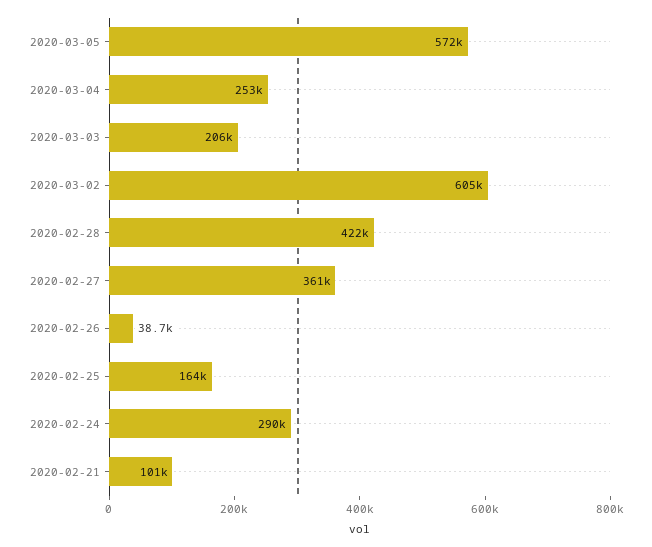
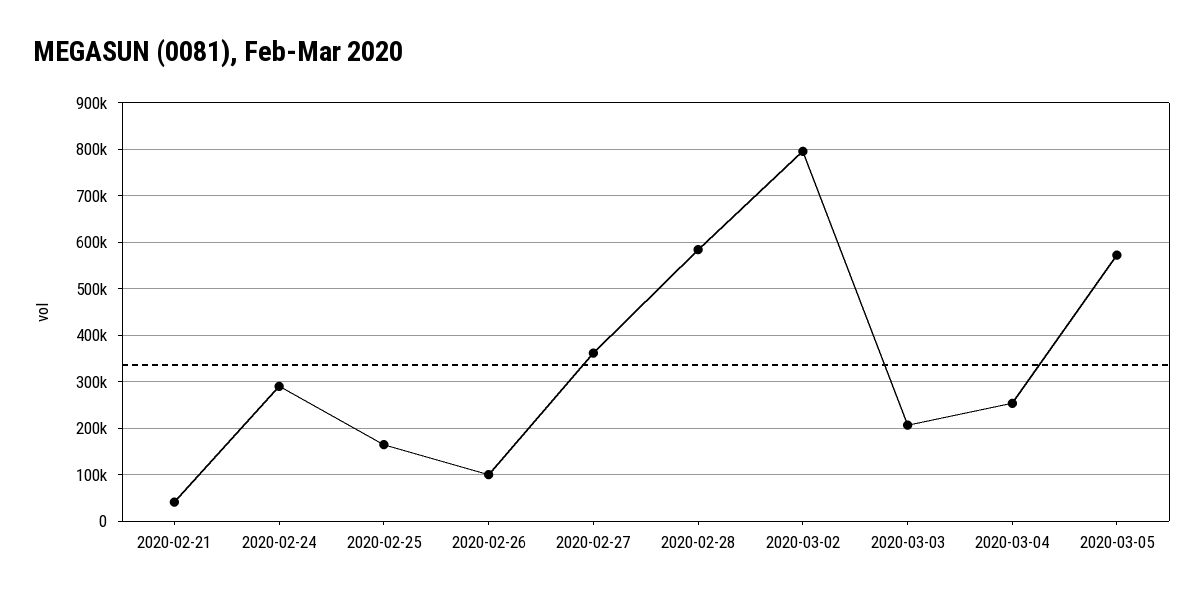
2020-03-02: 605000 -> 800000
2020-02-28: 422000 -> 580000
2020-02-26: 38700 -> 100000
2020-02-21: 101000 -> 40000

